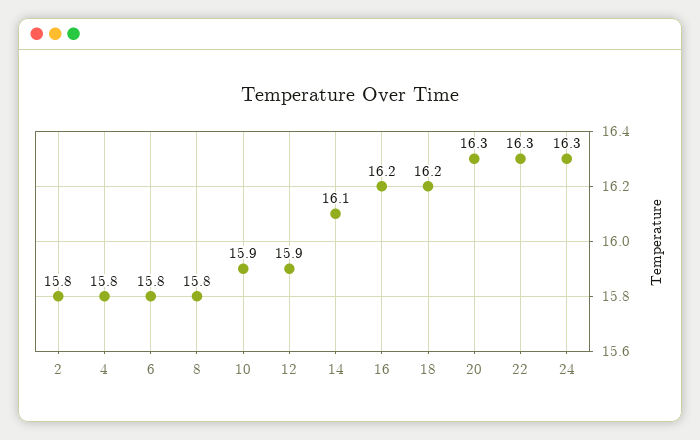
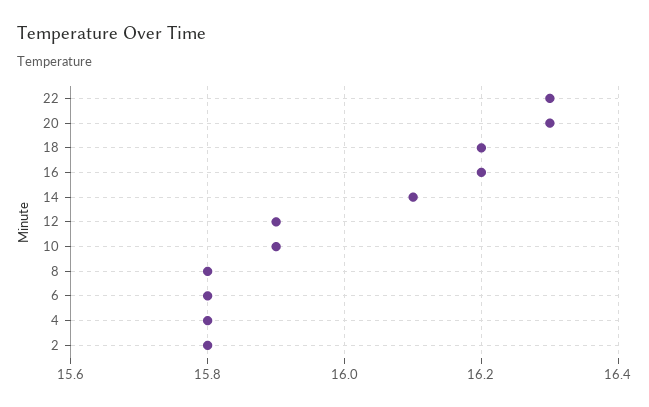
24: 16.3 -> none

